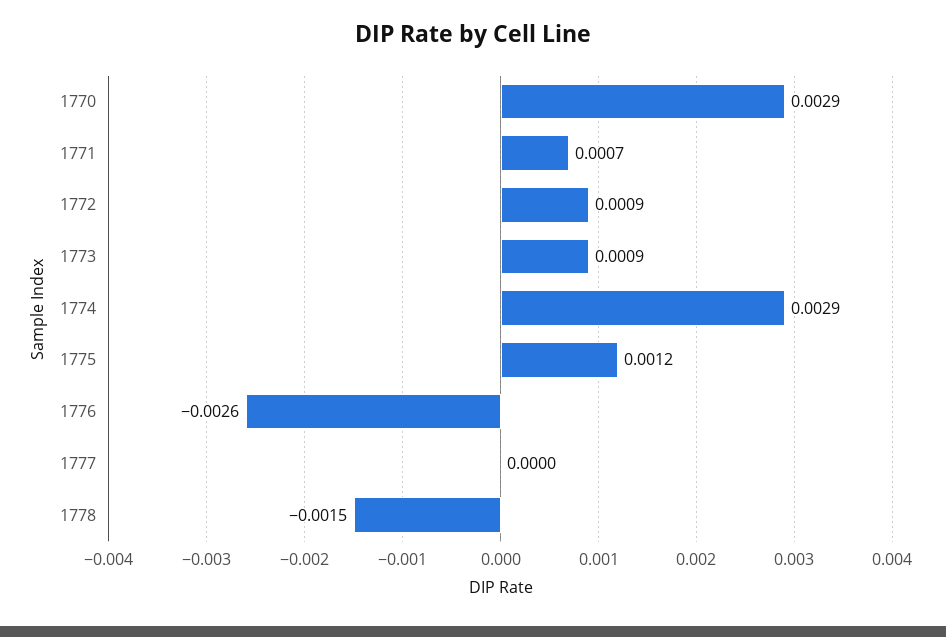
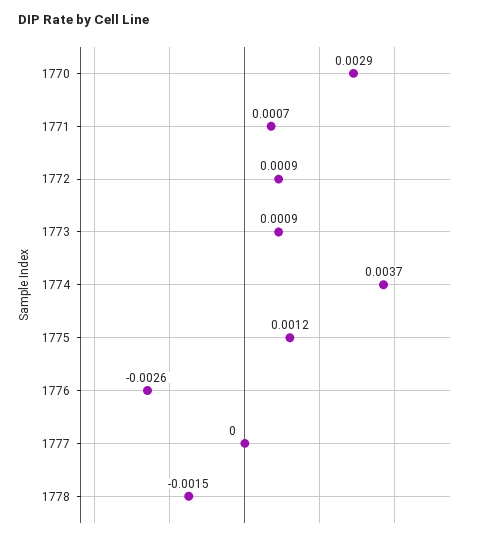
1774: 0.0029 -> 0.0037

